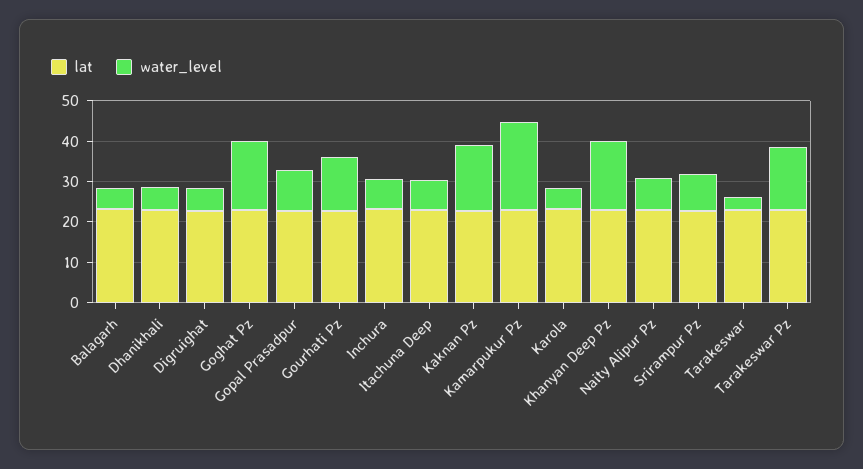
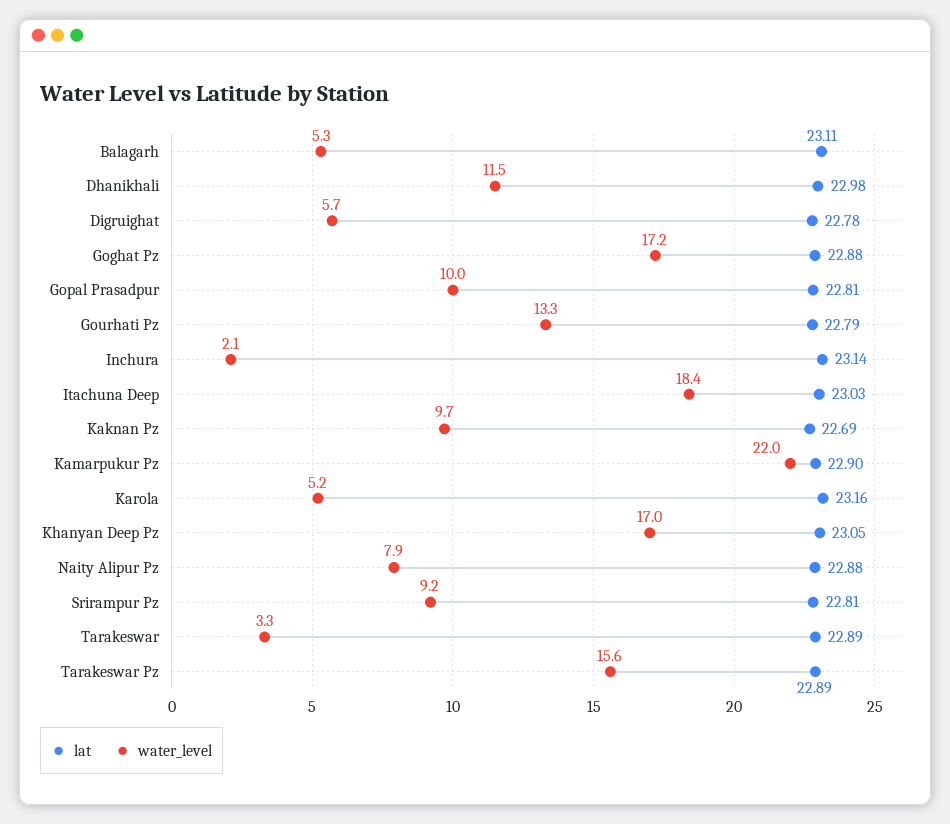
water_level, Dhanikhali: 6 -> 11.5
water_level, Inchura: 8 -> 2.1
water_level, Itachuna Deep: 8 -> 18.4
water_level, Kaknan Pz: 16 -> 9.7

